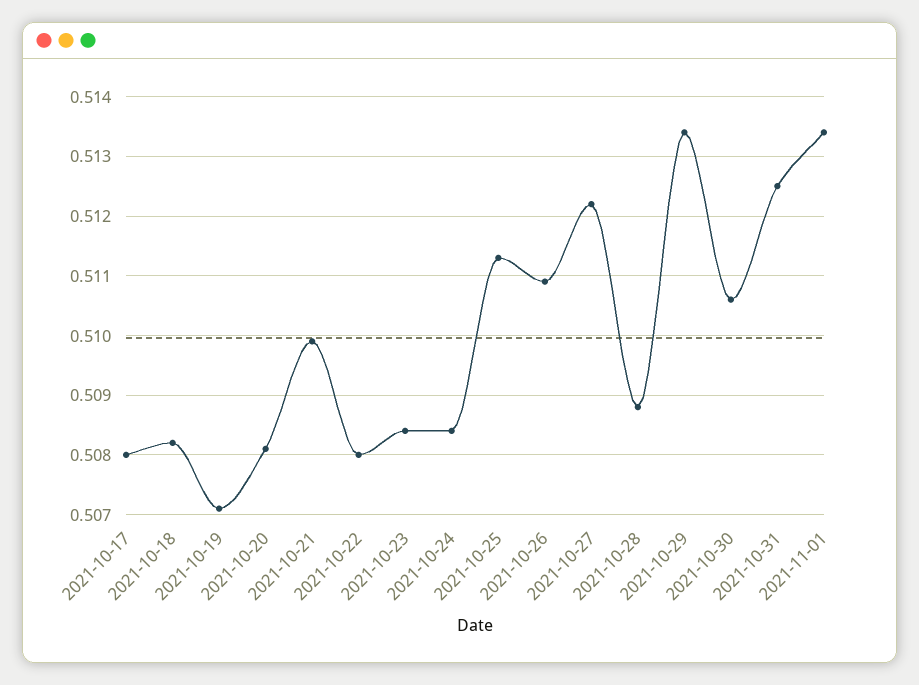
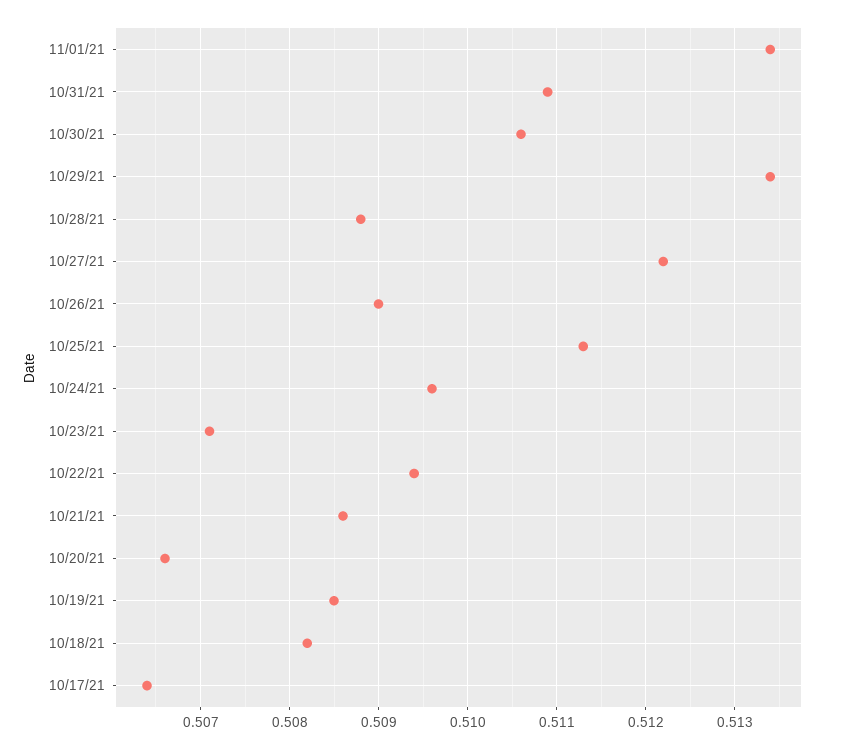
2021-10-17: 0.508 -> 0.5064
2021-10-19: 0.507 -> 0.5085
2021-10-20: 0.508 -> 0.5066
2021-10-21: 0.51 -> 0.5086
2021-10-22: 0.508 -> 0.5094
2021-10-23: 0.5085 -> 0.5071
2021-10-24: 0.5085 -> 0.5096
2021-10-26: 0.511 -> 0.509
2021-10-31: 0.5125 -> 0.5109

